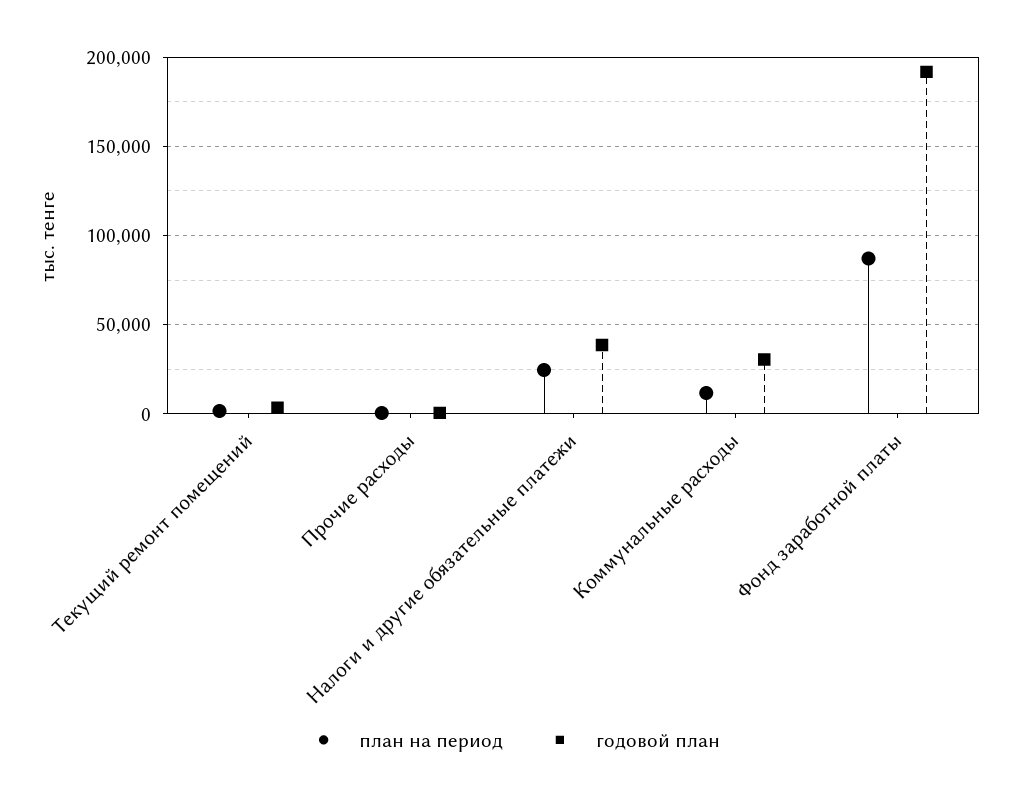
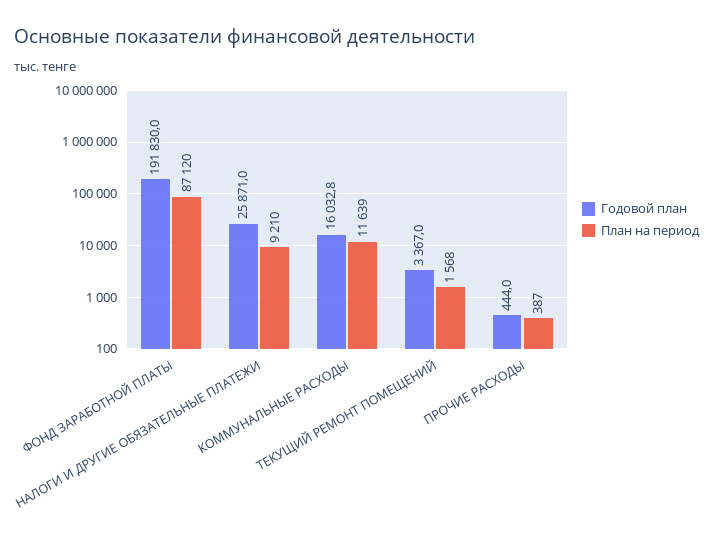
план на период, Налоги и другие обязательные платежи: 25000 -> 9210
годовой план, Налоги и другие обязательные платежи: 40000 -> 25871
годовой план, Коммунальные расходы: 30000 -> 16032.8

